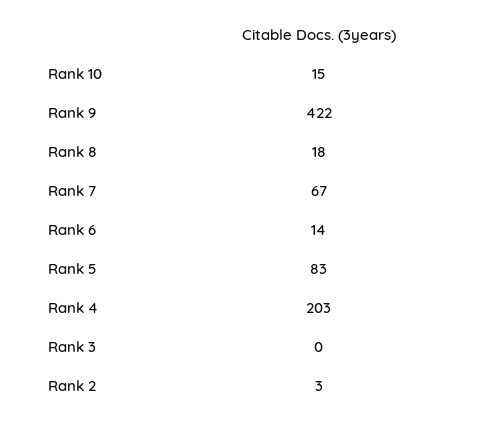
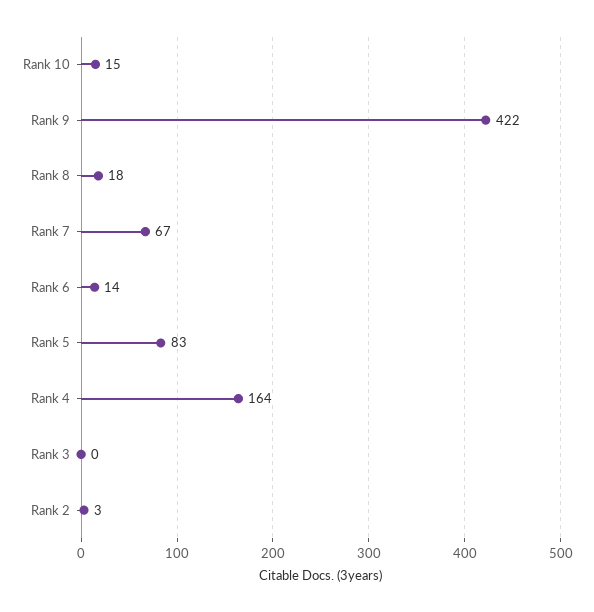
Rank 4: 203 -> 164

